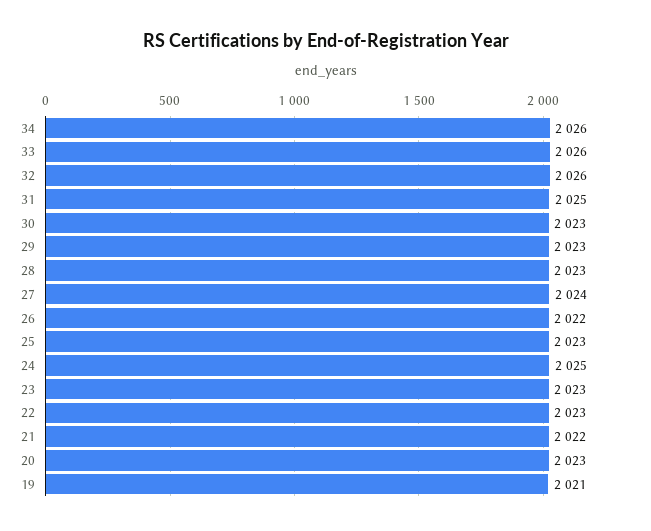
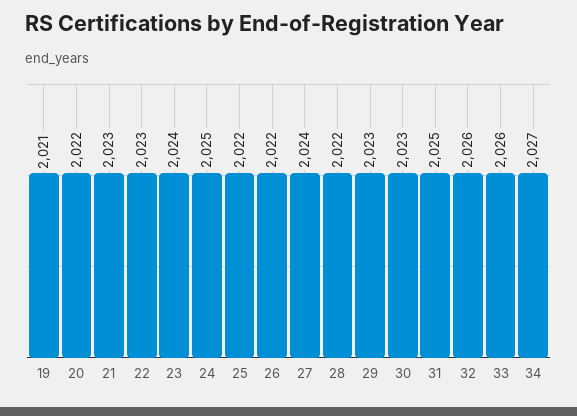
34: 2026 -> 2027
28: 2023 -> 2022
25: 2023 -> 2022
23: 2023 -> 2024
21: 2022 -> 2023
20: 2023 -> 2022

